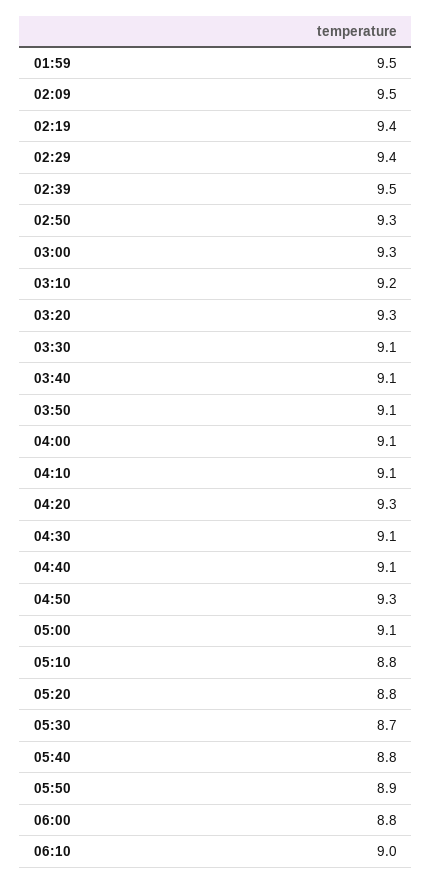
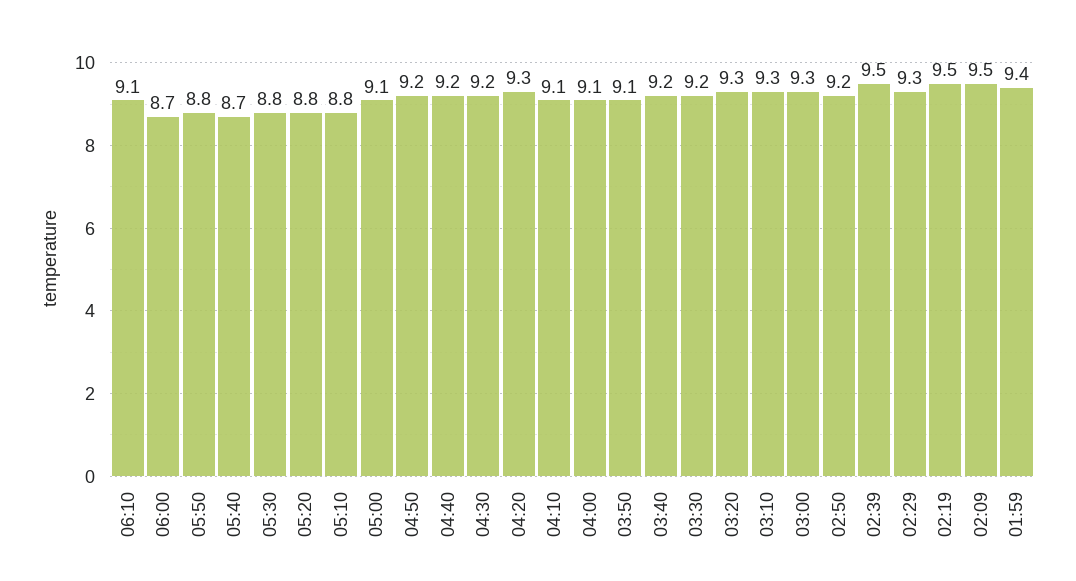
01:59: 9.5 -> 9.4
02:19: 9.4 -> 9.5
02:29: 9.4 -> 9.3
02:50: 9.3 -> 9.2
03:10: 9.2 -> 9.3
03:30: 9.1 -> 9.2
03:40: 9.1 -> 9.2
04:30: 9.1 -> 9.2
04:40: 9.1 -> 9.2
04:50: 9.3 -> 9.2
05:30: 8.7 -> 8.8
05:40: 8.8 -> 8.7
05:50: 8.9 -> 8.8
06:00: 8.8 -> 8.7
06:10: 9 -> 9.1

